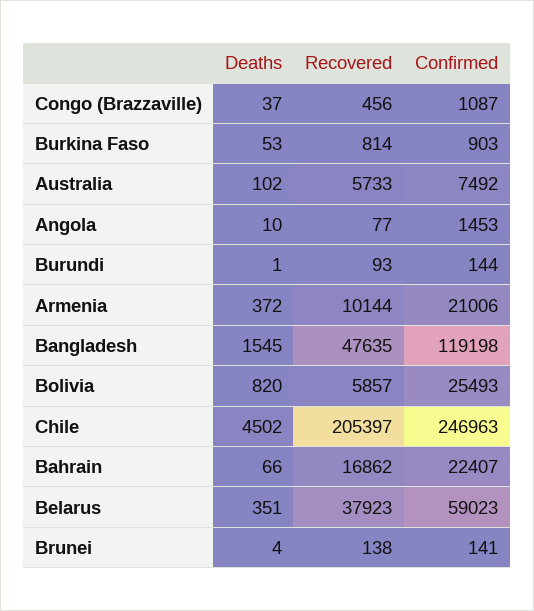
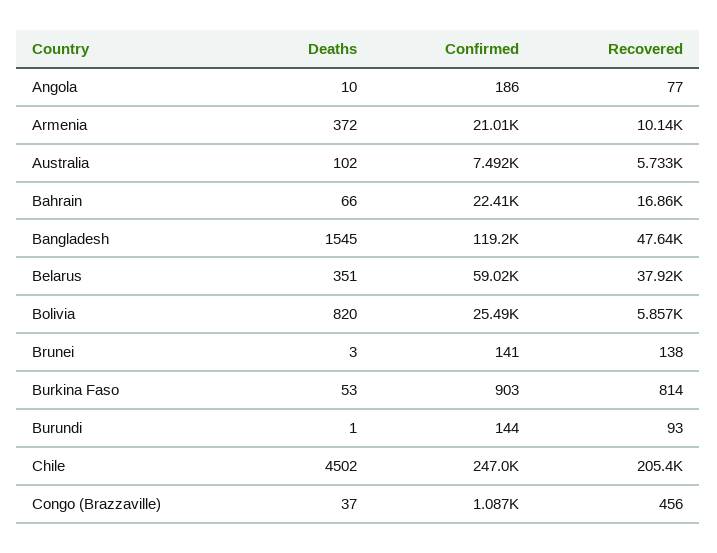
Confirmed, Angola: 1453 -> 186
Deaths, Brunei: 4 -> 3

